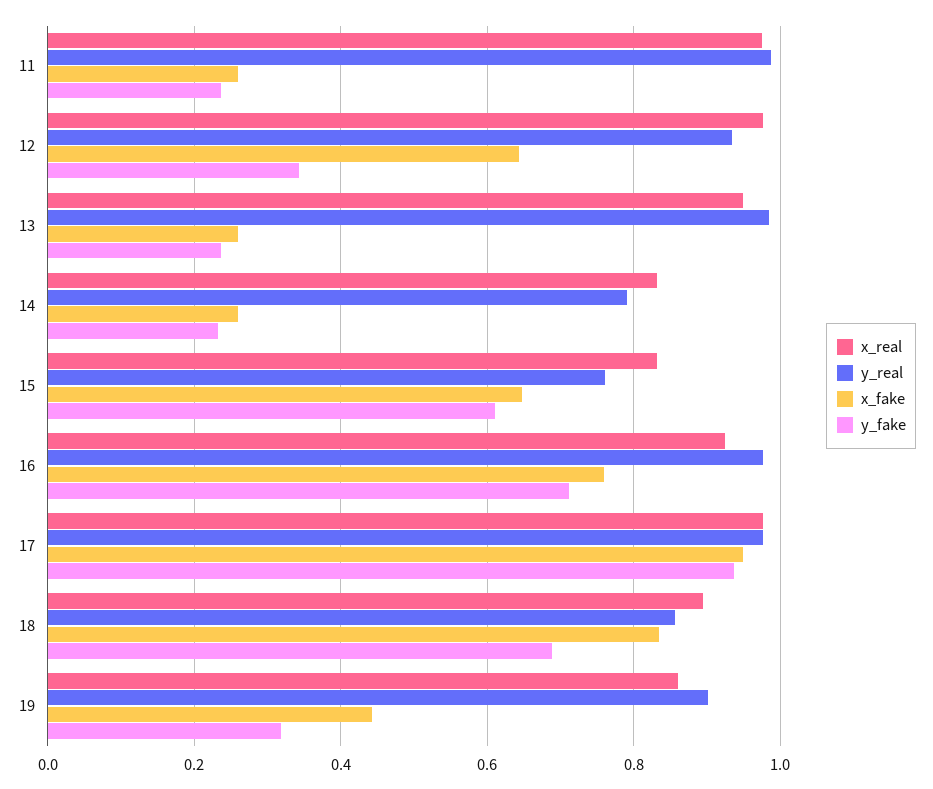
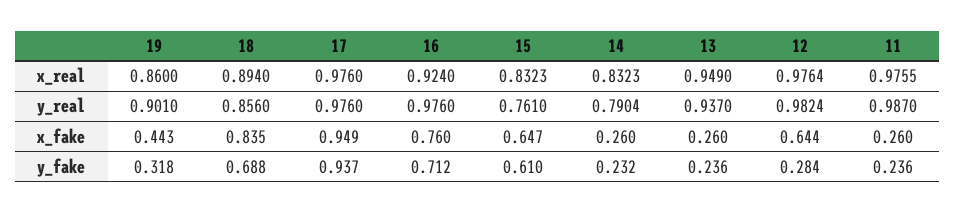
y_real, 12: 0.94 -> 0.9824
y_fake, 12: 0.34 -> 0.284
y_real, 13: 0.98 -> 0.937

